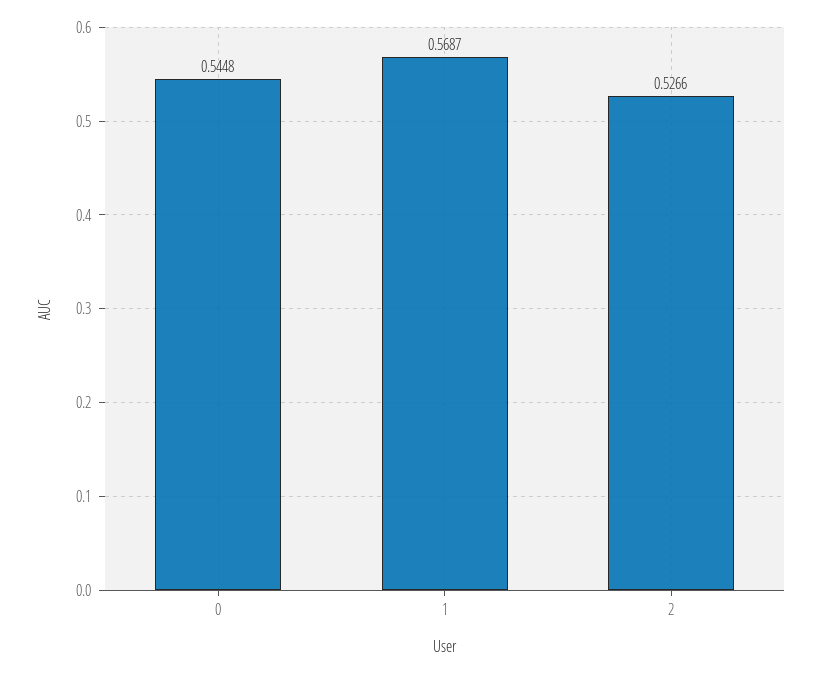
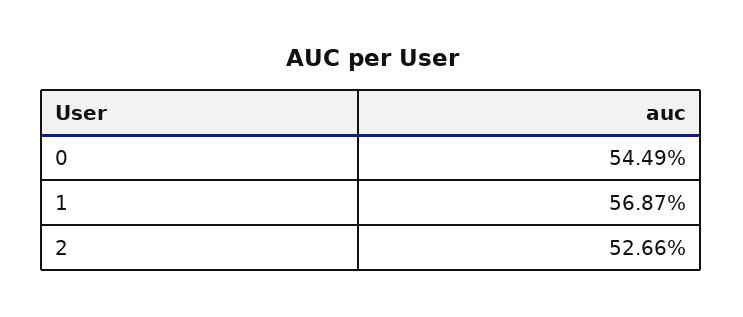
0: 0.5448 -> 0.5449

